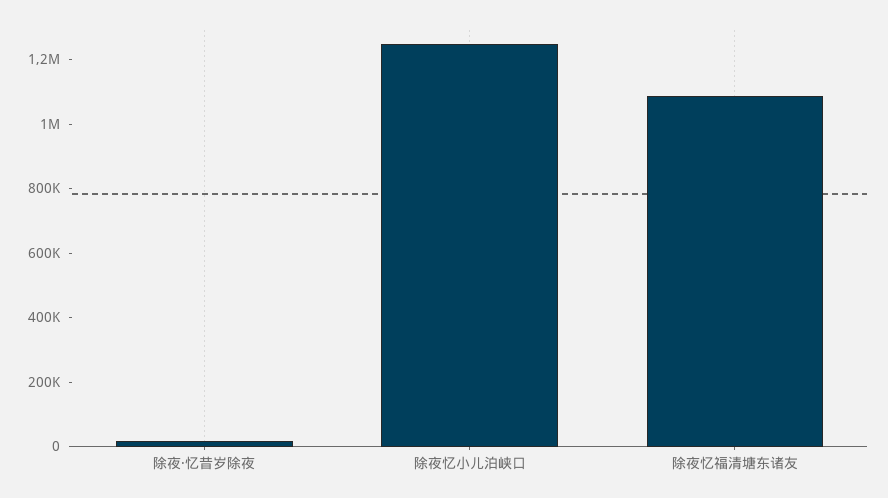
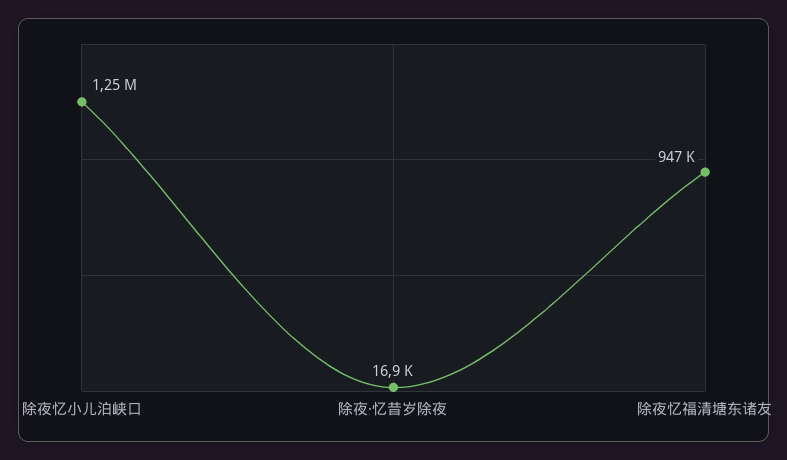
除夜忆福清塘东诸友: 1100000 -> 947000

